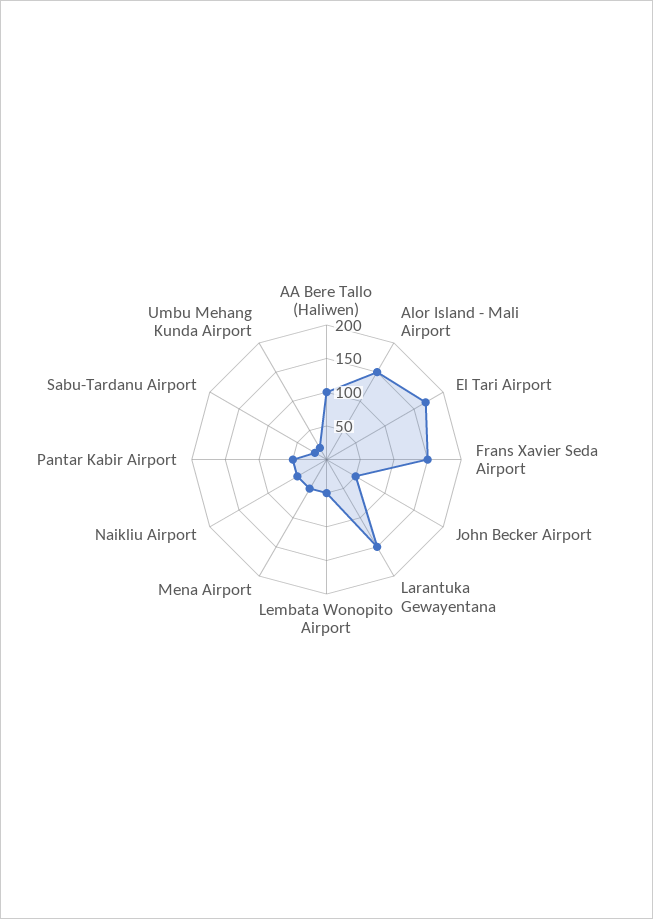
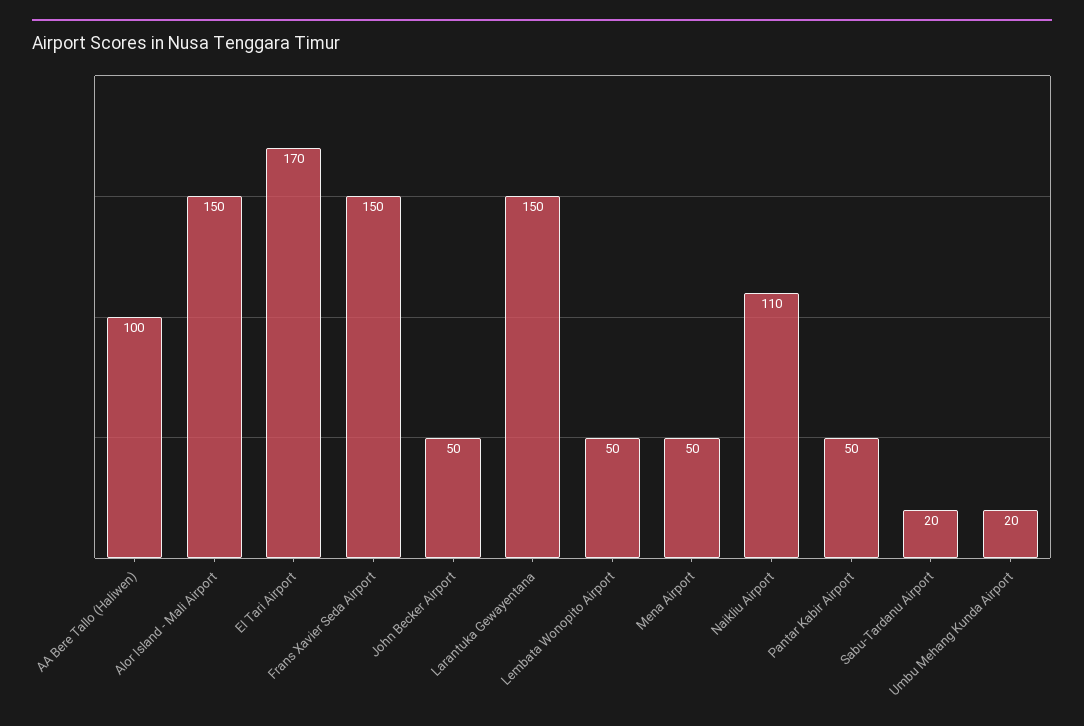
Naikliu Airport: 50 -> 110

